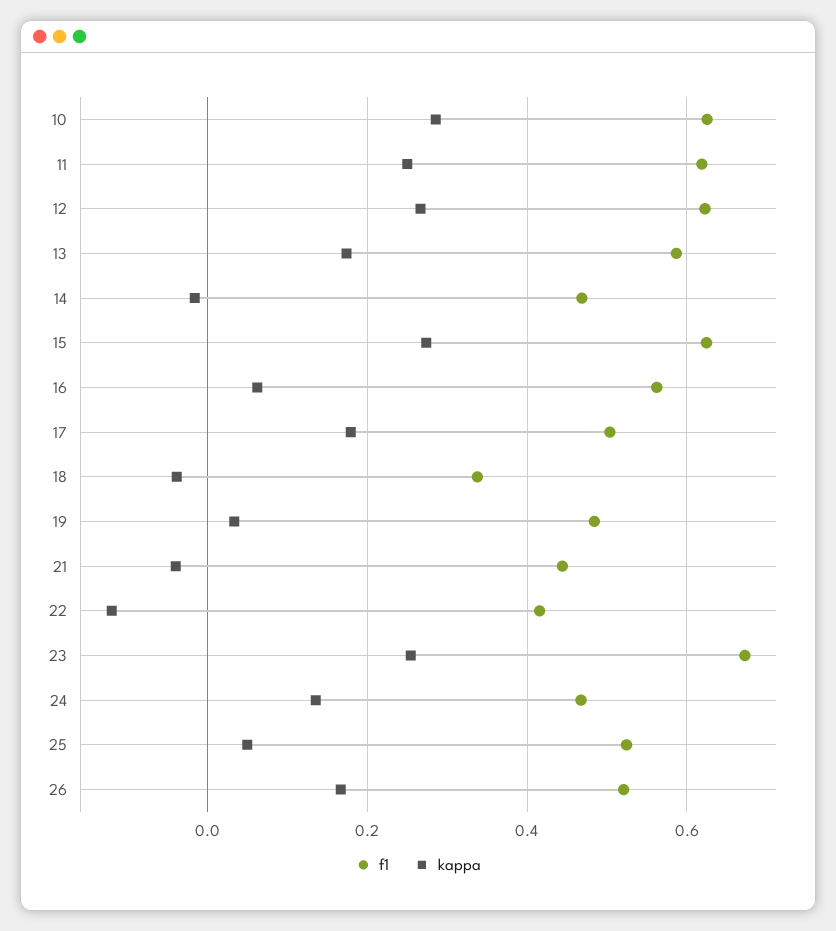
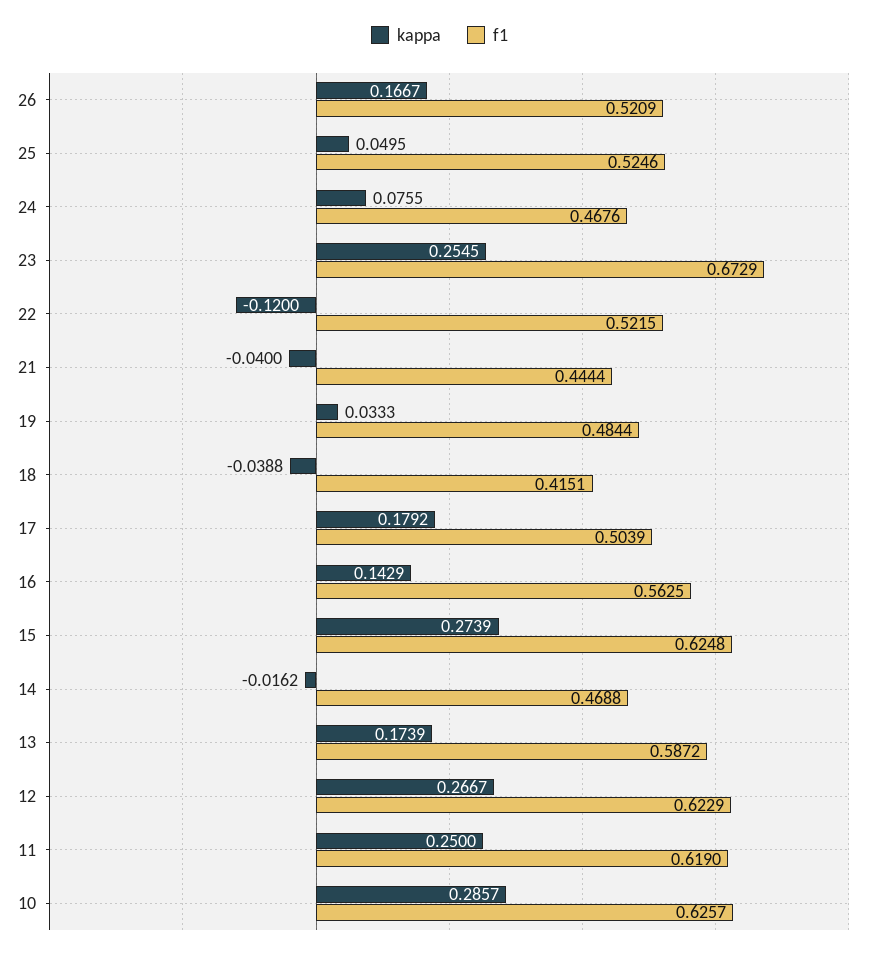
kappa, 16: 0.06 -> 0.1429
f1, 18: 0.34 -> 0.4151
f1, 22: 0.42 -> 0.5215
kappa, 24: 0.14 -> 0.0755

